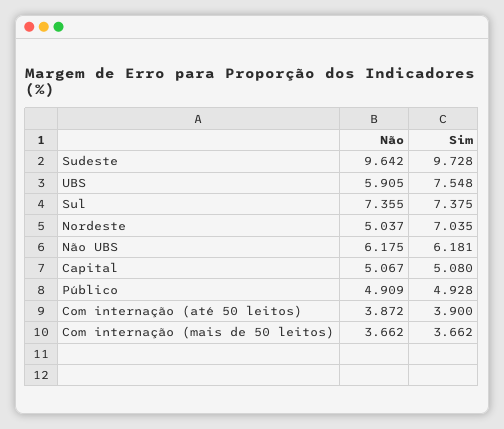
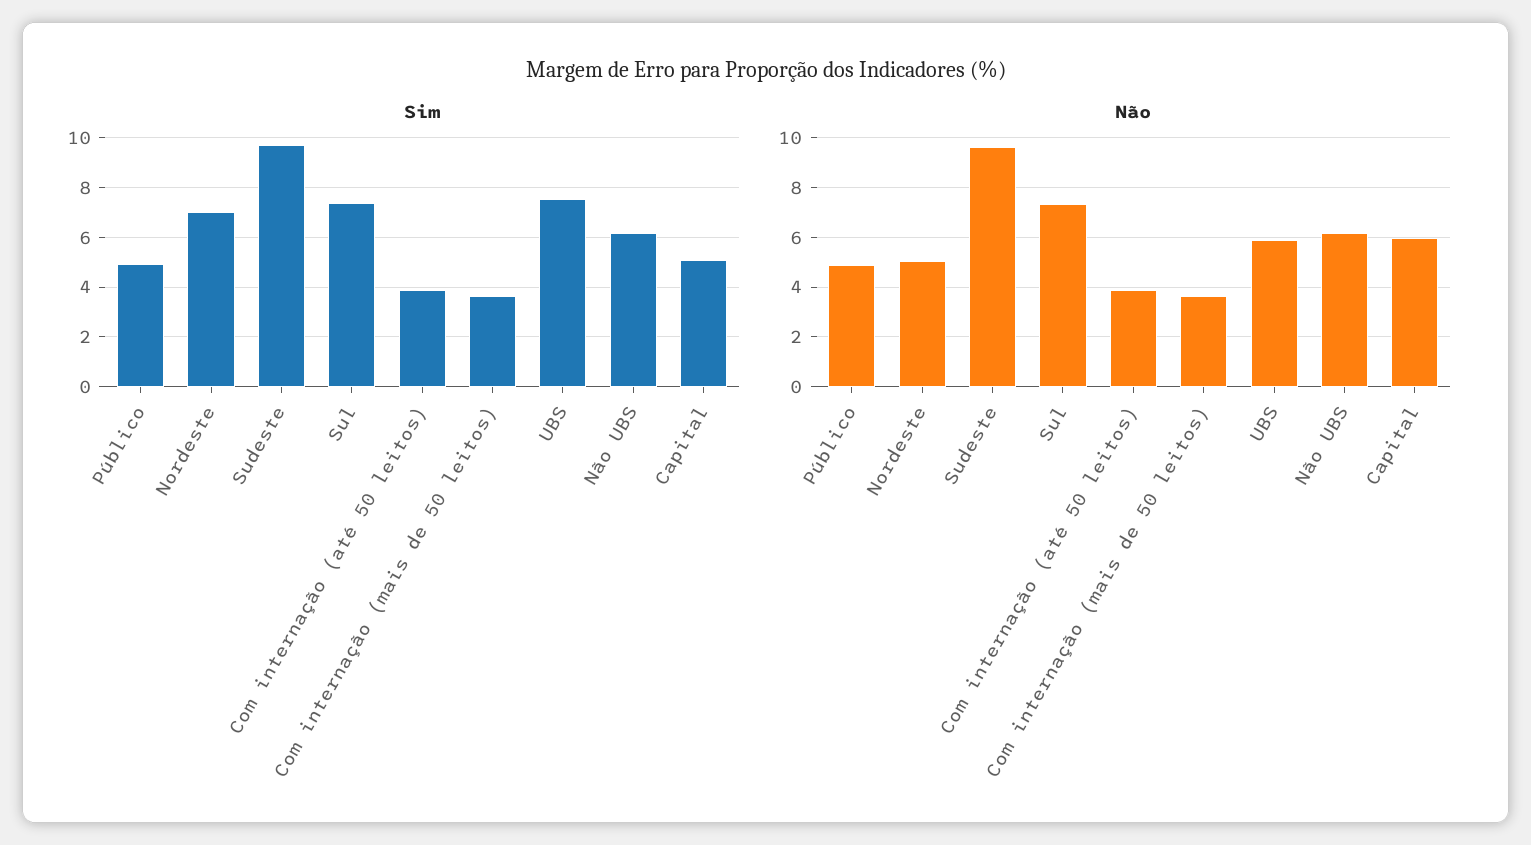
Não, Capital: 5.067 -> 6

